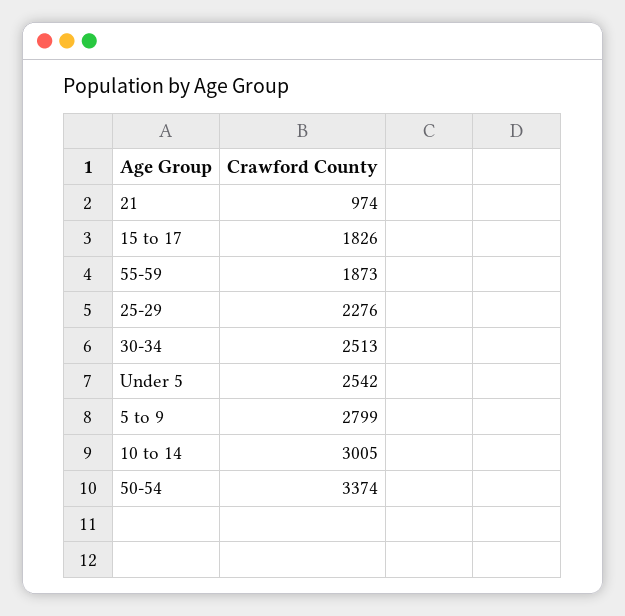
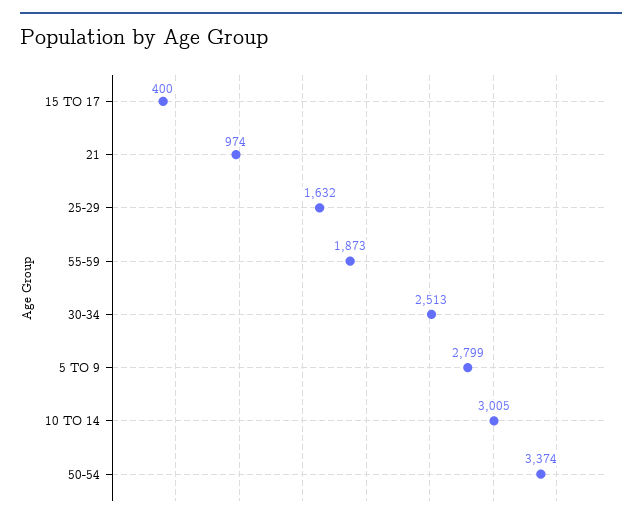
15 to 17: 1826 -> 400
25-29: 2276 -> 1632
Under 5: 2542 -> none

